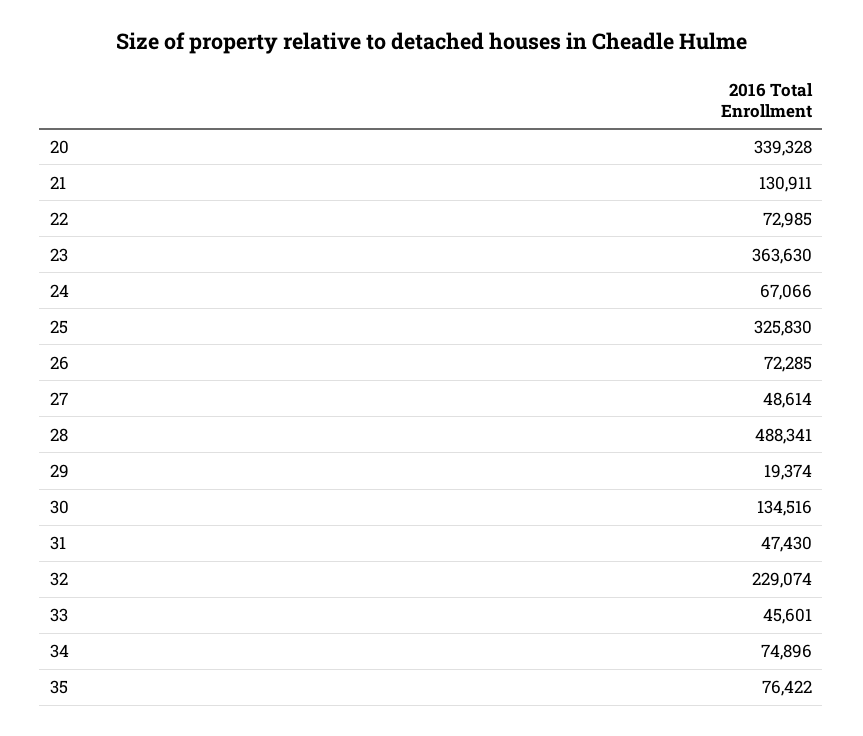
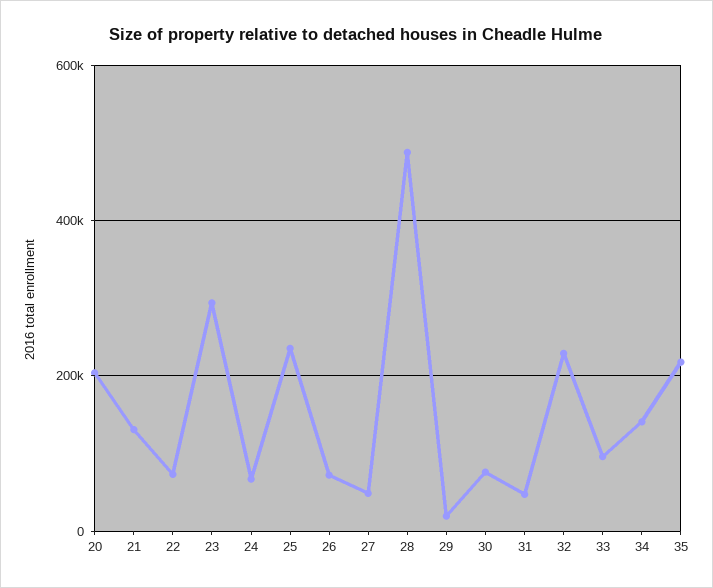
20: 339328 -> 200000
23: 363630 -> 300000
25: 325830 -> 240000
30: 134516 -> 80000
33: 45601 -> 100000
34: 74896 -> 140000
35: 76422 -> 220000

